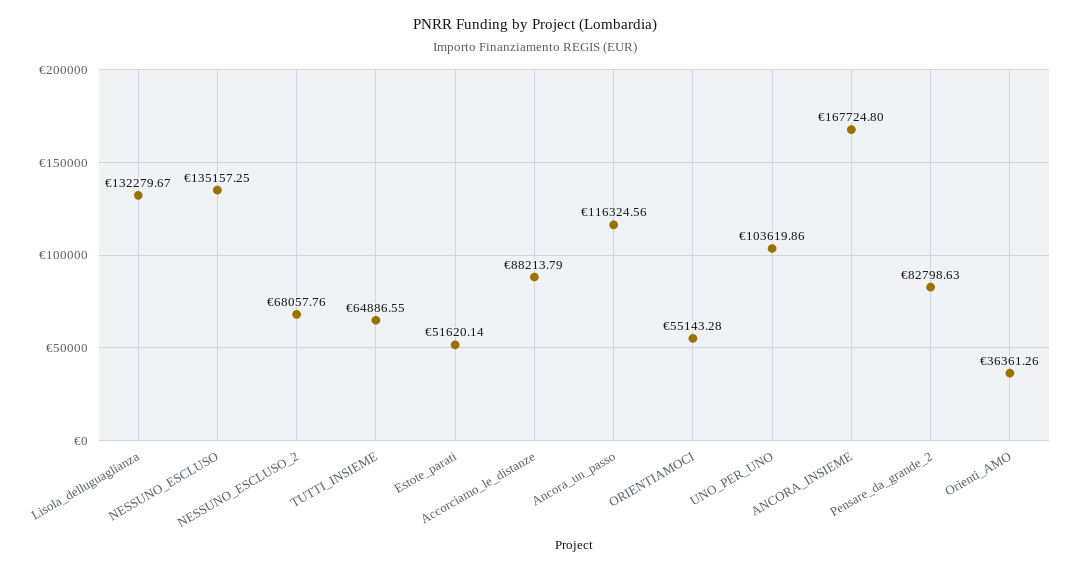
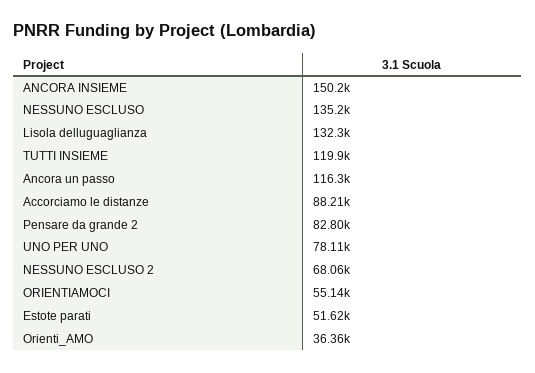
TUTTI_INSIEME: 64886.55 -> 119900
UNO_PER_UNO: 103619.86 -> 78110
ANCORA_INSIEME: 167724.8 -> 150200

